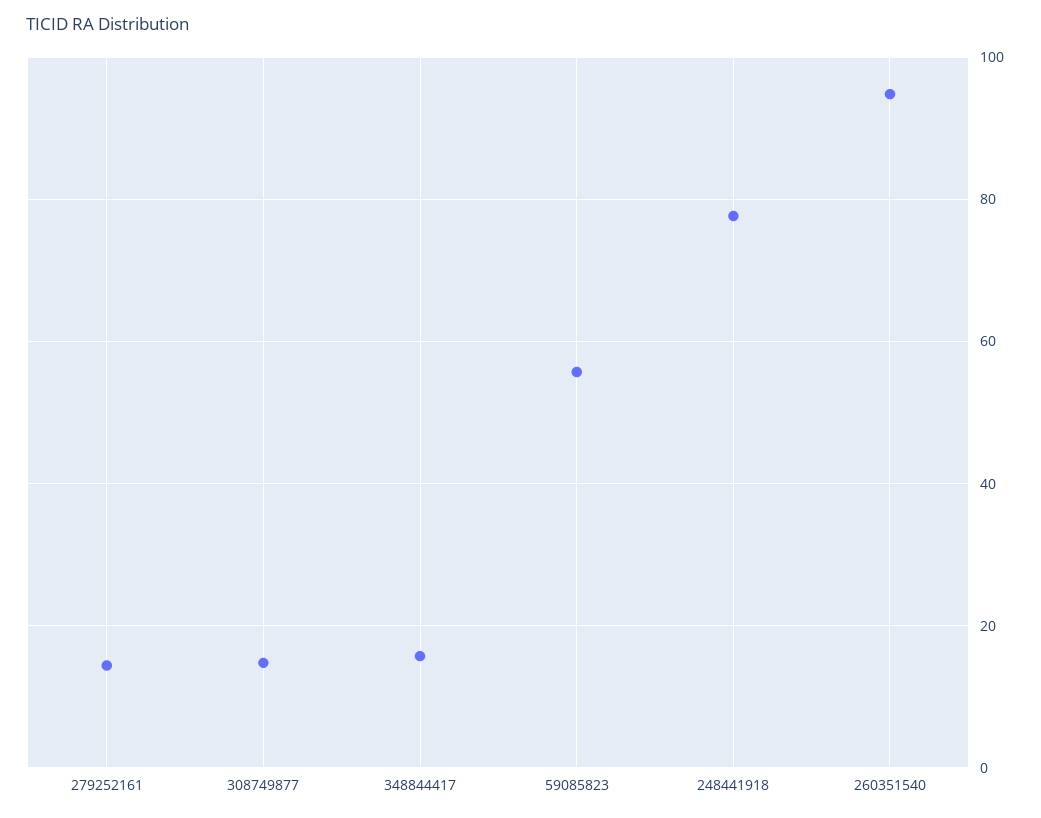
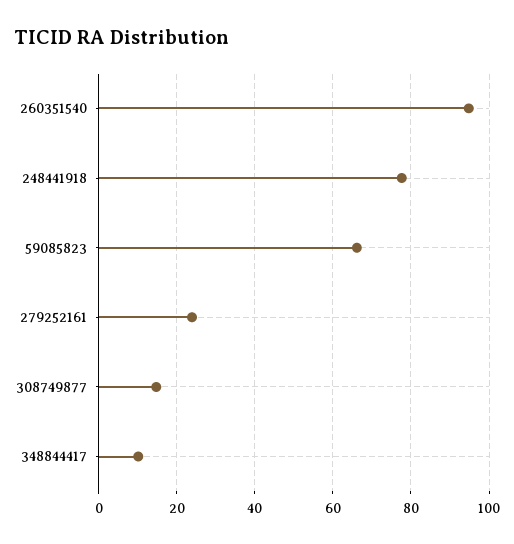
279252161: 14 -> 24
348844417: 16 -> 10
59085823: 56 -> 66

